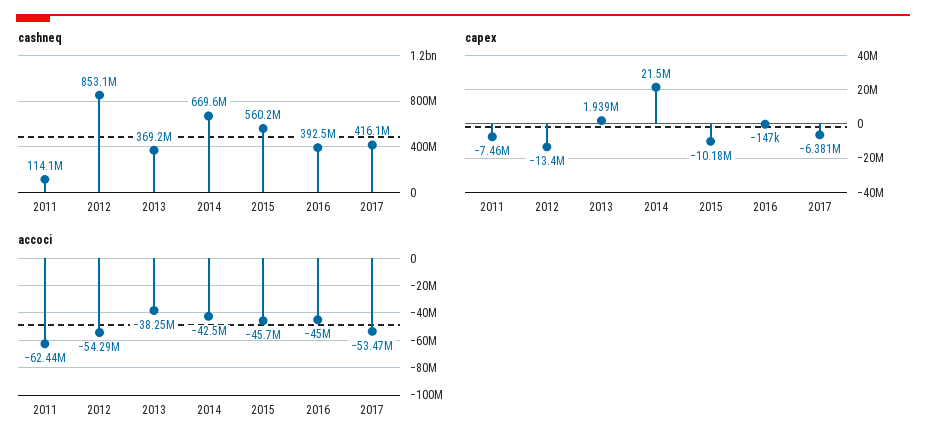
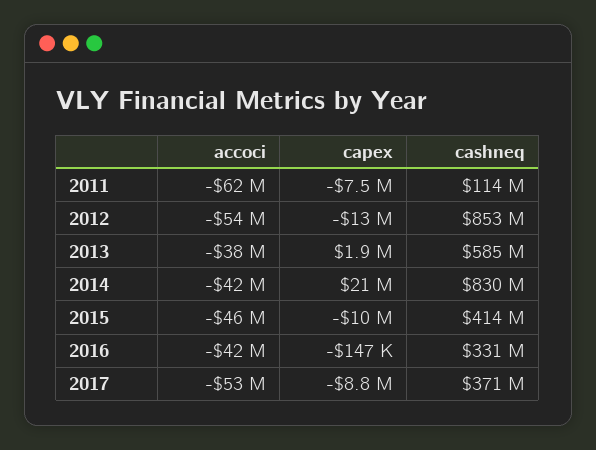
cashneq, 2013: 369200000 -> 585000000
cashneq, 2014: 669600000 -> 830000000
cashneq, 2015: 560200000 -> 414000000
cashneq, 2016: 392500000 -> 331000000
cashneq, 2017: 416100000 -> 371000000
capex, 2017: -6381000 -> -8800000
accoci, 2016: -45000000 -> -42000000

